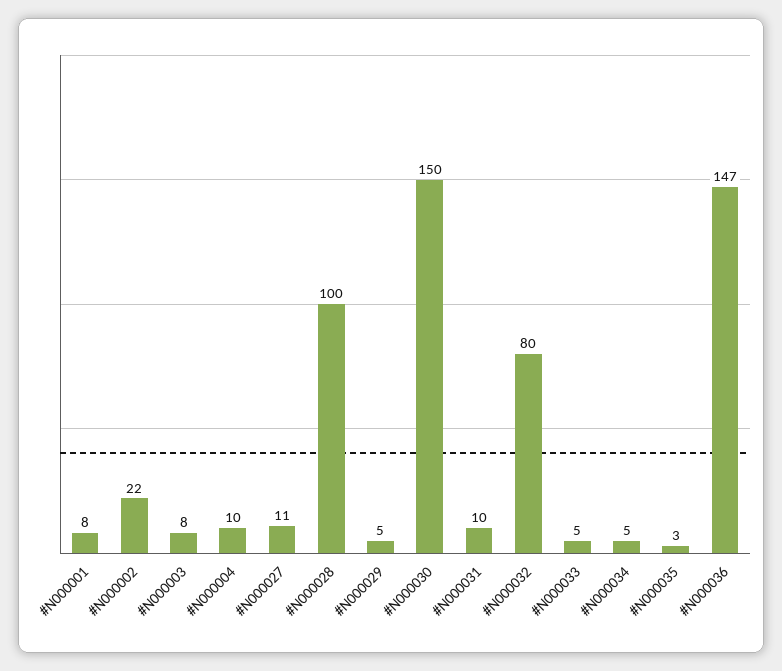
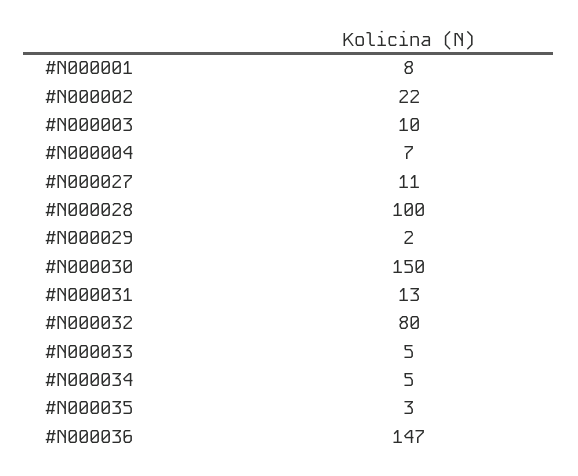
#N000003: 8 -> 10
#N000004: 10 -> 7
#N000029: 5 -> 2
#N000031: 10 -> 13

